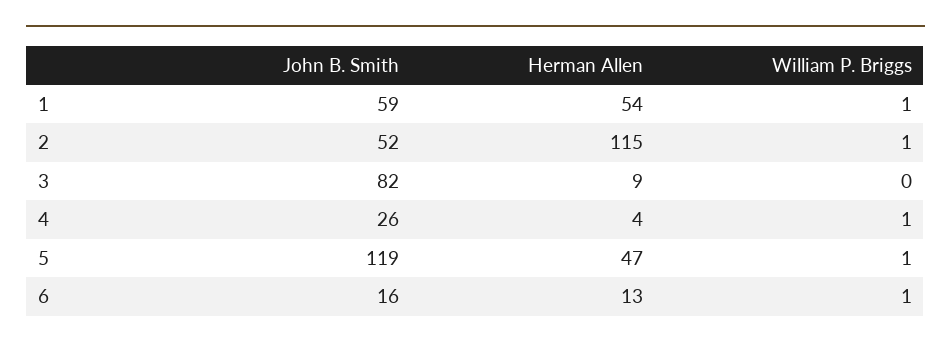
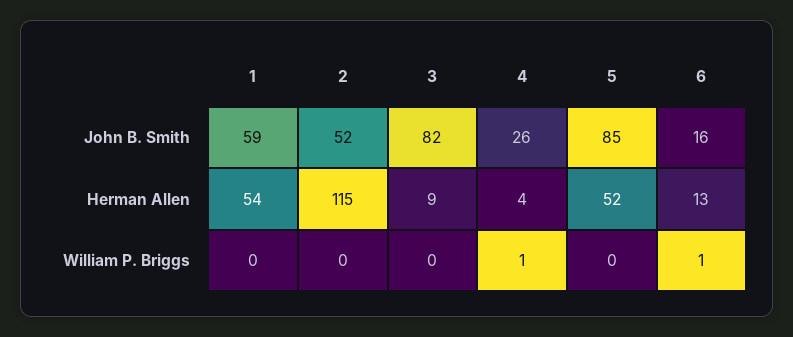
William P. Briggs, 1: 1 -> 0
William P. Briggs, 2: 1 -> 0
John B. Smith, 5: 119 -> 85
Herman Allen, 5: 47 -> 52
William P. Briggs, 5: 1 -> 0

